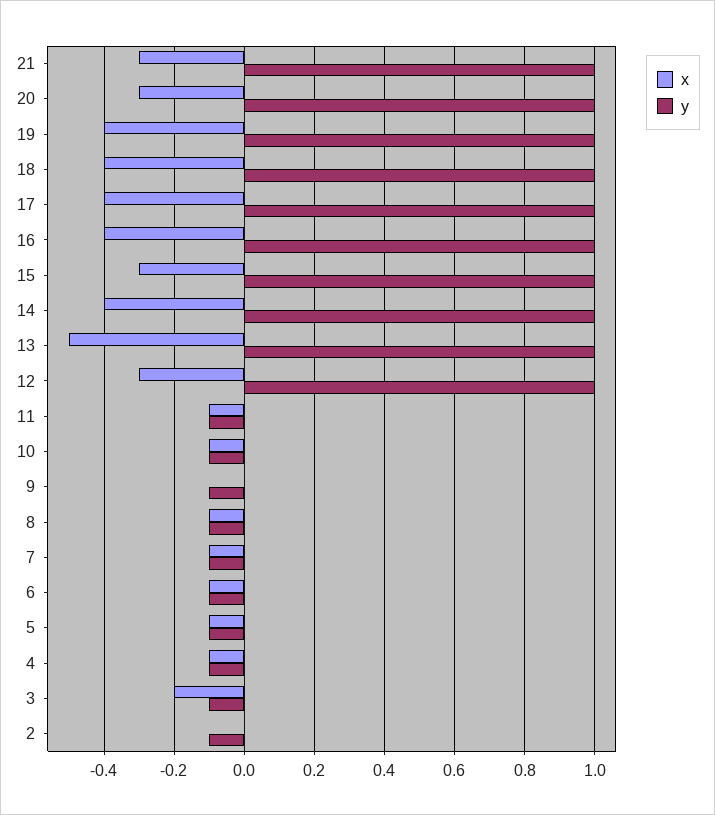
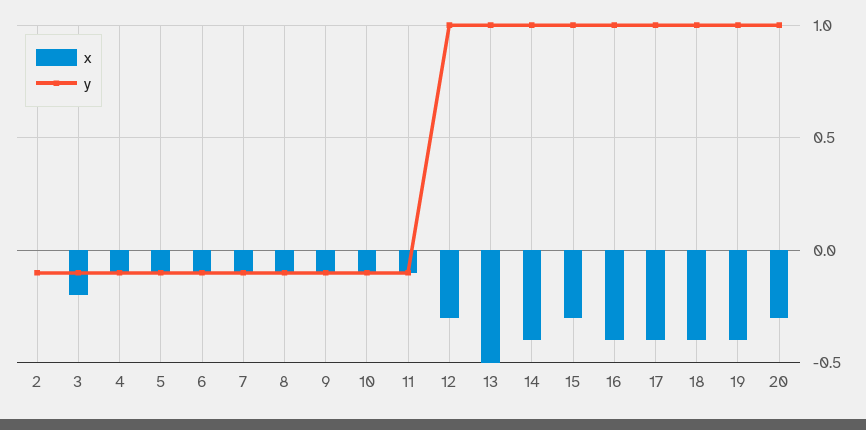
x, 21: -0.3 -> none
y, 21: 1 -> none
x, 9: 0 -> -0.1

